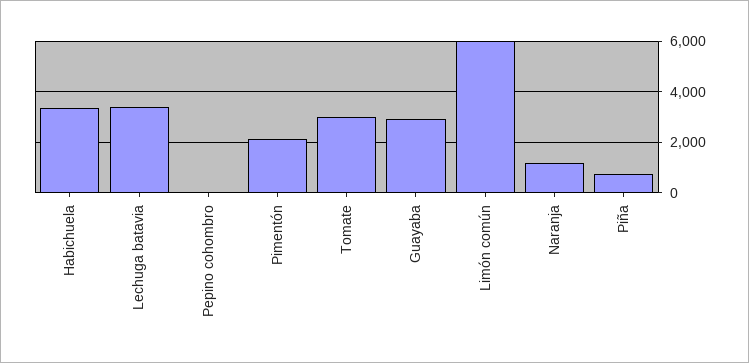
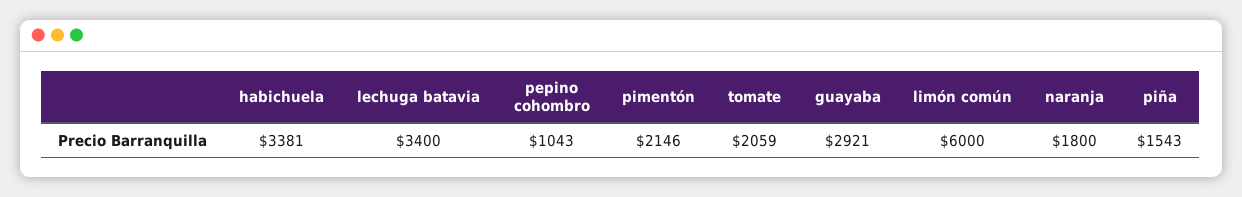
Pepino cohombro: 0 -> 1043
Tomate: 3000 -> 2059
Naranja: 1250 -> 1800
Piña: 750 -> 1543

